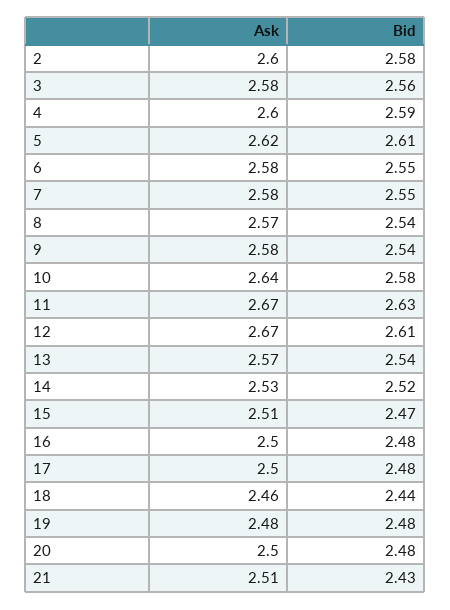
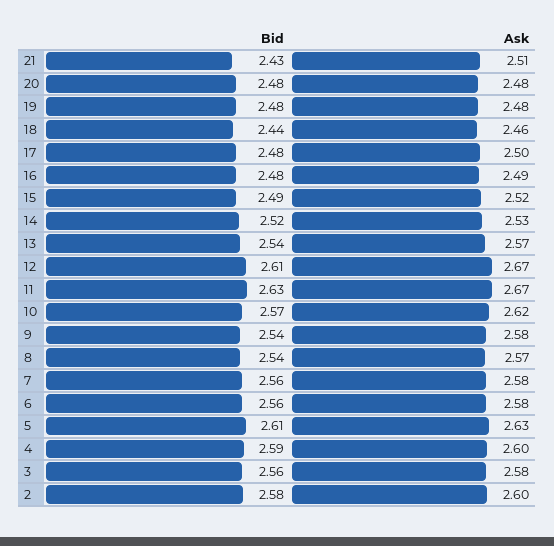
Ask, 5: 2.62 -> 2.63
Bid, 6: 2.55 -> 2.56
Bid, 7: 2.55 -> 2.56
Ask, 10: 2.64 -> 2.62
Bid, 10: 2.58 -> 2.57
Ask, 15: 2.51 -> 2.52
Bid, 15: 2.47 -> 2.49
Ask, 16: 2.5 -> 2.49
Ask, 20: 2.5 -> 2.48

